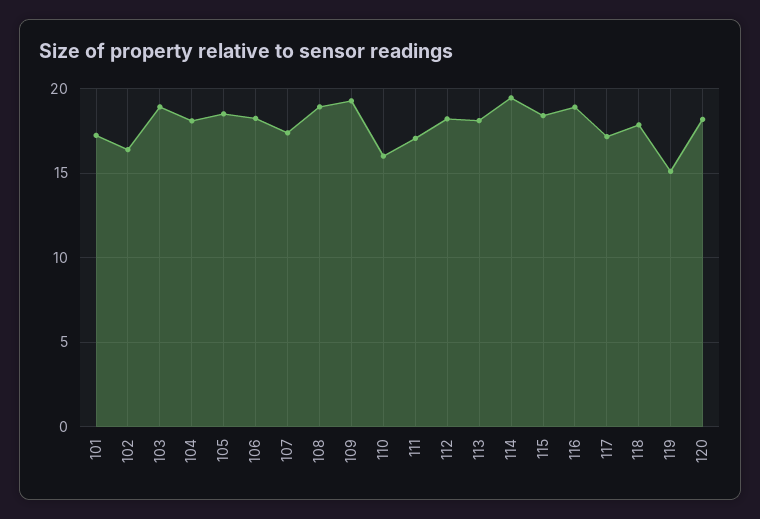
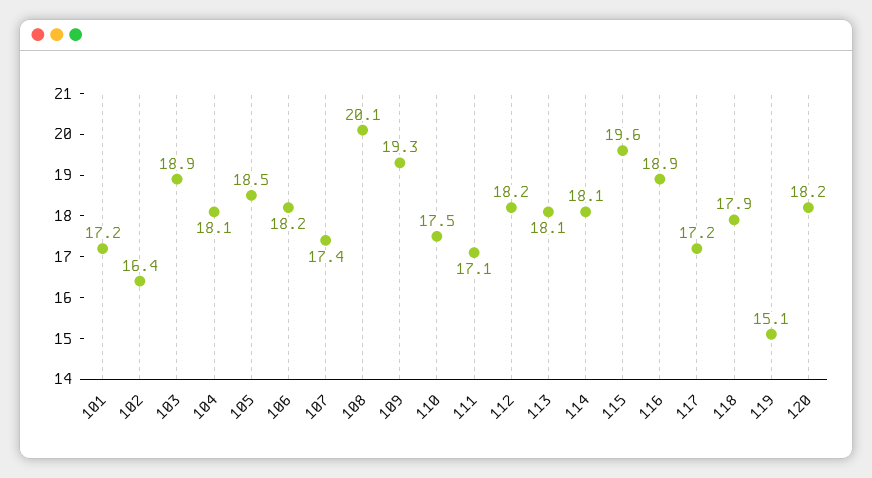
108: 19 -> 20.1
110: 16 -> 17.5
114: 19.5 -> 18.1
115: 18.5 -> 19.6

